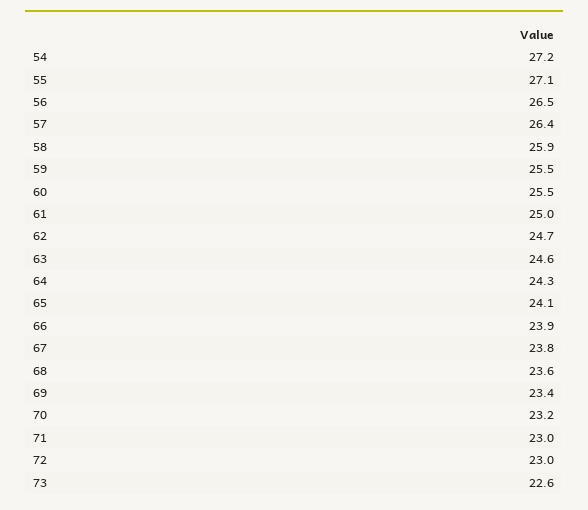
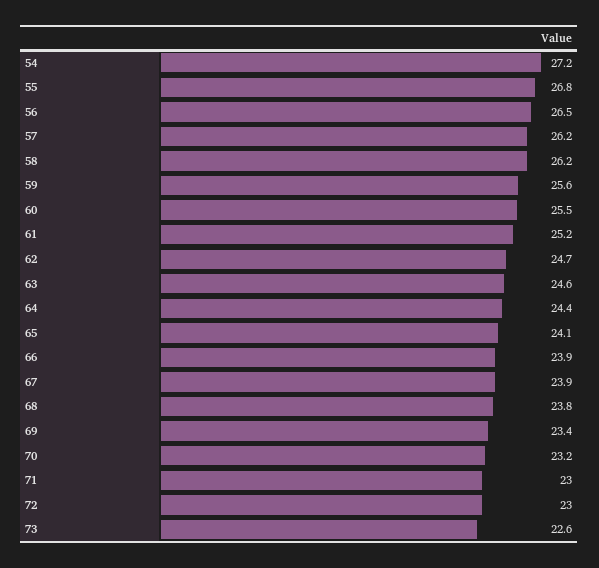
55: 27.1 -> 26.8
57: 26.4 -> 26.2
58: 25.9 -> 26.2
59: 25.5 -> 25.6
61: 25 -> 25.2
64: 24.3 -> 24.4
67: 23.8 -> 23.9
68: 23.6 -> 23.8

